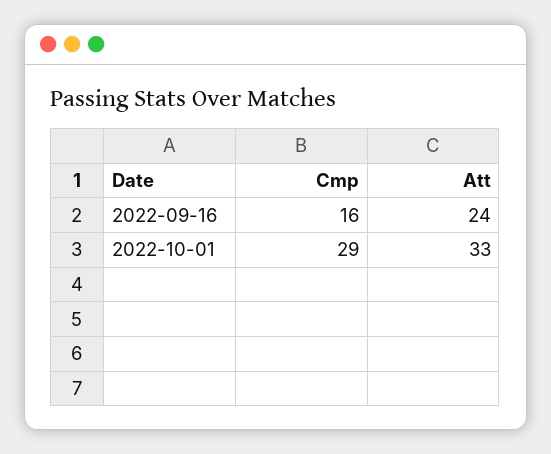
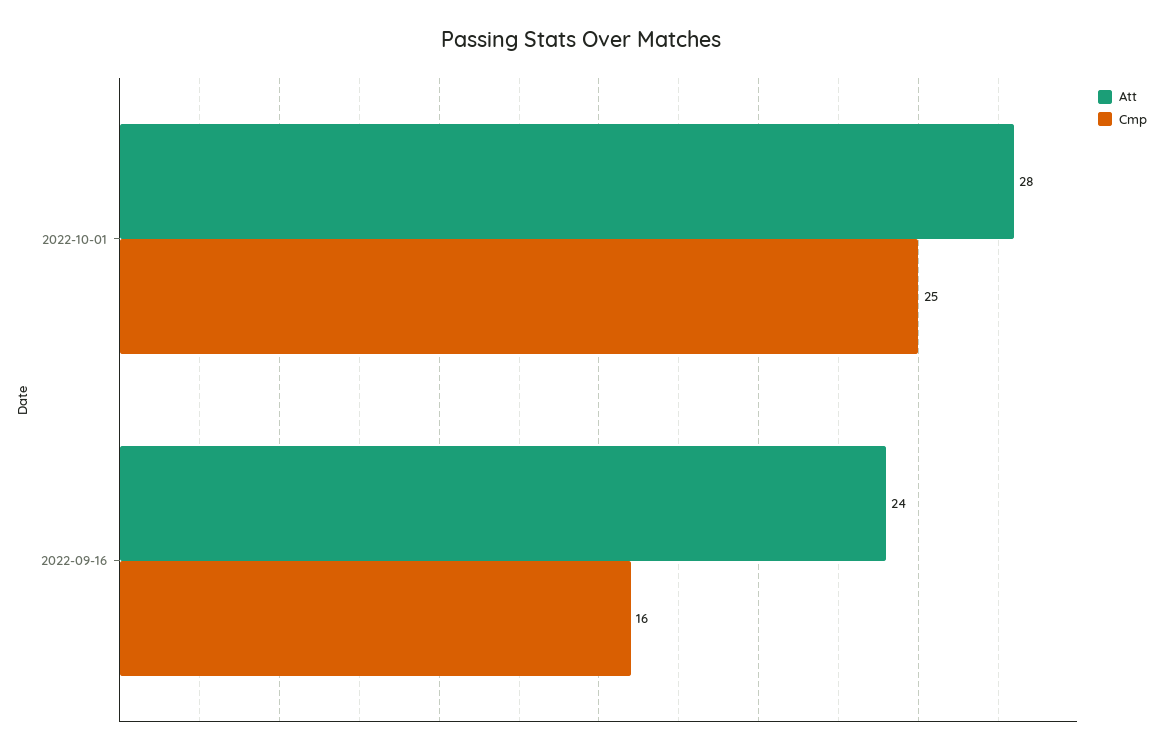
Cmp, 2022-10-01: 29 -> 25
Att, 2022-10-01: 33 -> 28

